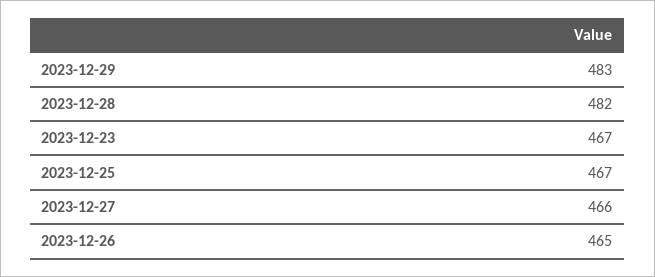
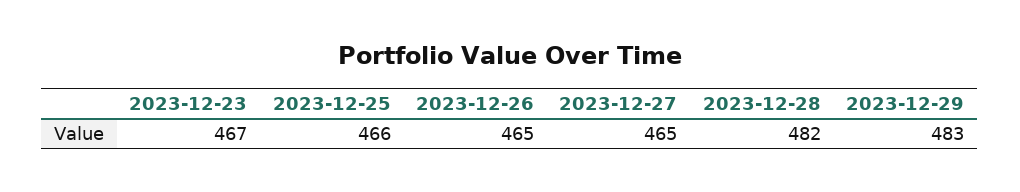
2023-12-25: 467 -> 466
2023-12-27: 466 -> 465

